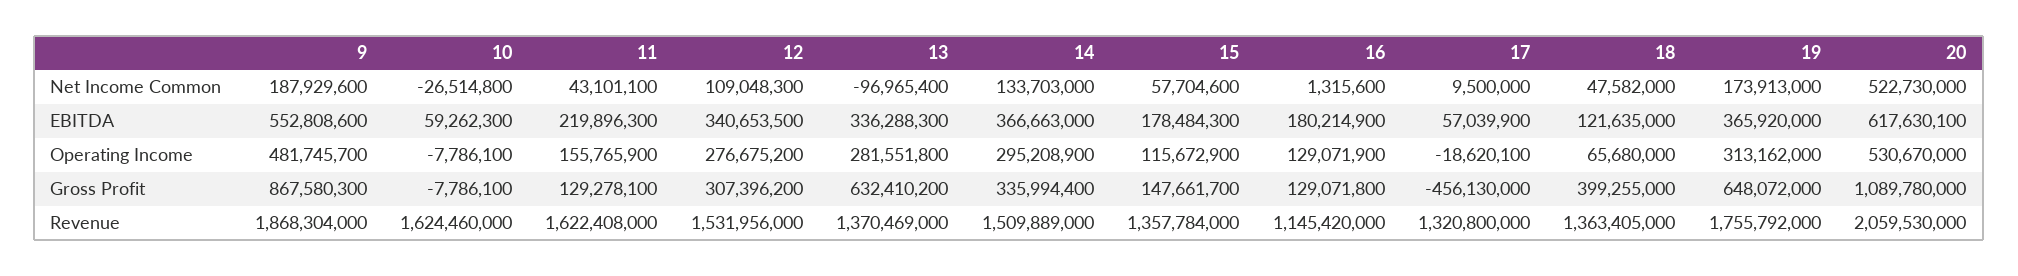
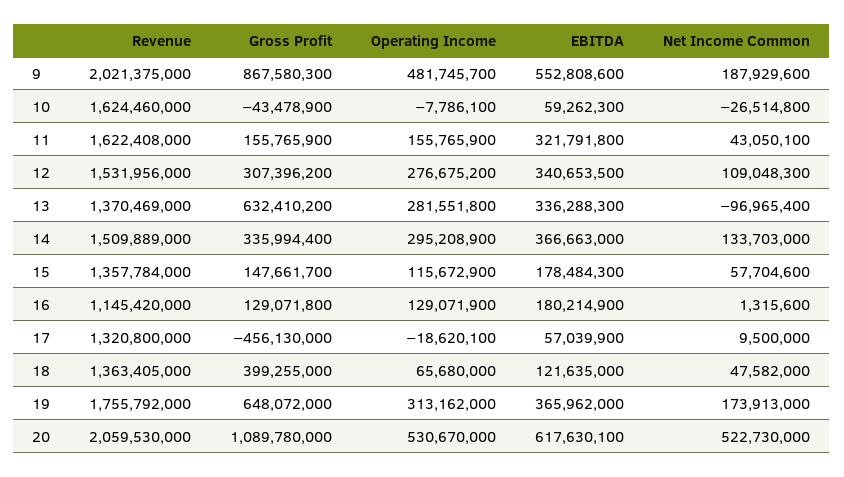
11, Net Income Common: 43101100 -> 43050100
11, EBITDA: 219896300 -> 321791800
19, EBITDA: 365920000 -> 365962000
10, Gross Profit: -7786100 -> -43478900
11, Gross Profit: 129278100 -> 155765900
9, Revenue: 1868304000 -> 2021375000

